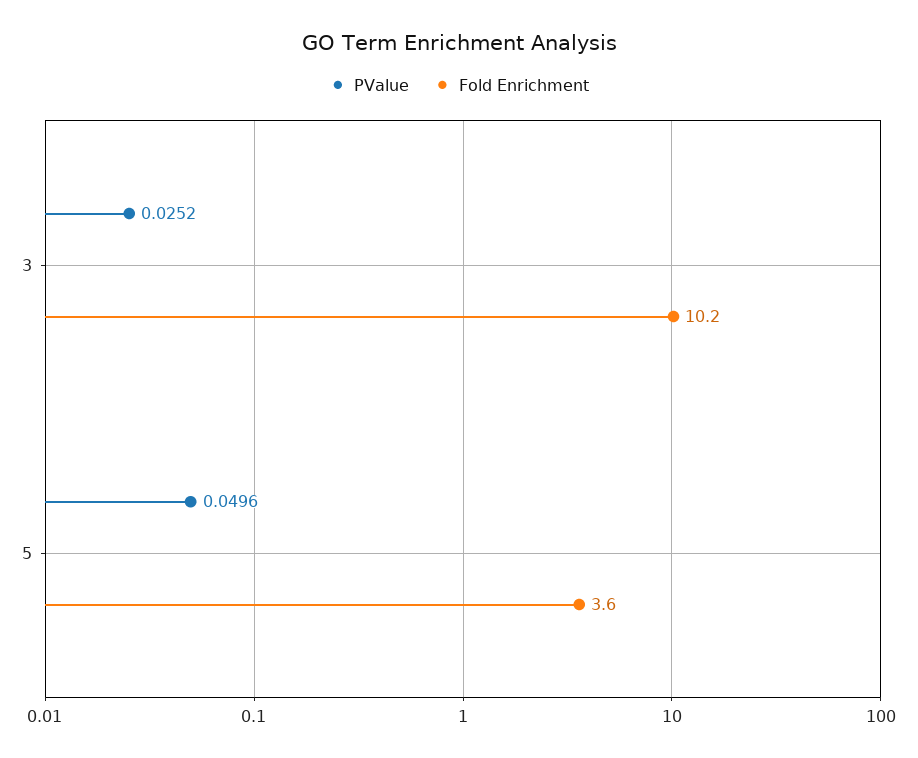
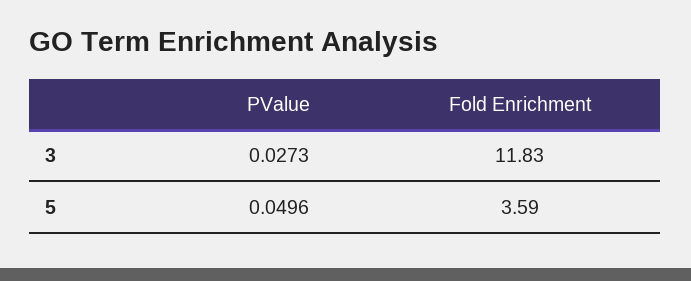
PValue, 3: 0.0252 -> 0.0273
Fold Enrichment, 3: 10.2 -> 11.83

